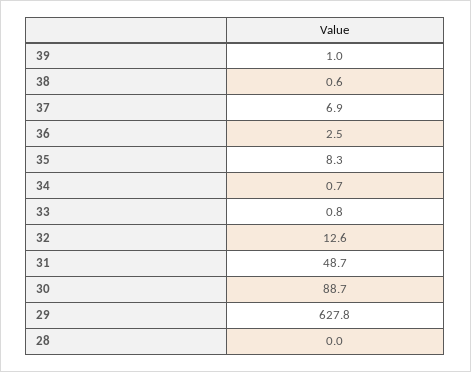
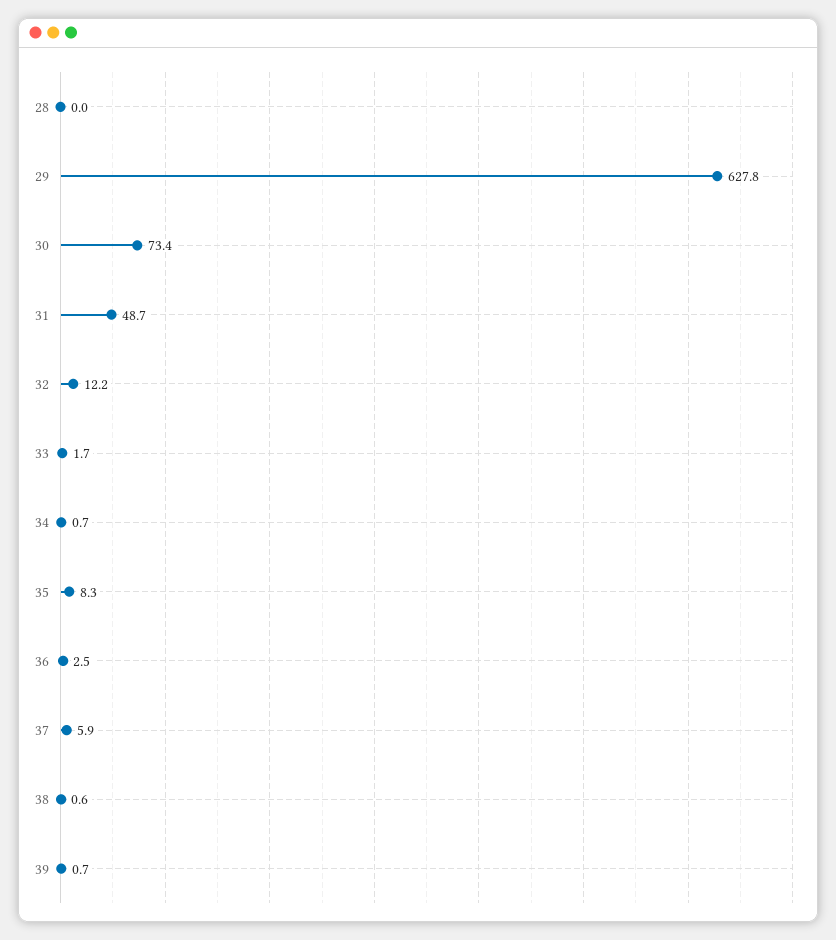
39: 1 -> 0.7
37: 6.9 -> 5.9
33: 0.8 -> 1.7
32: 12.6 -> 12.2
30: 88.7 -> 73.4

